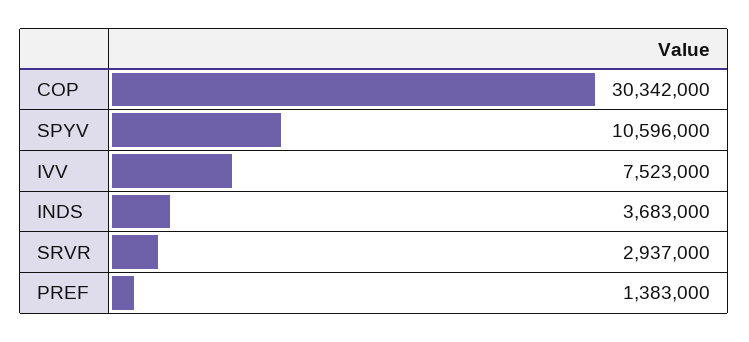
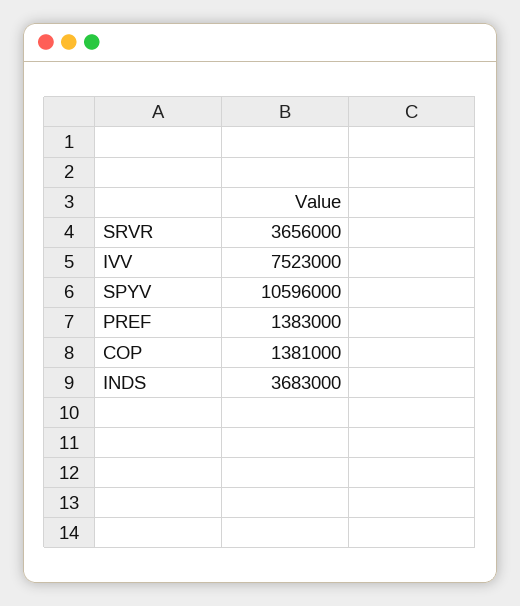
COP: 30342000 -> 1381000
SRVR: 2937000 -> 3656000

